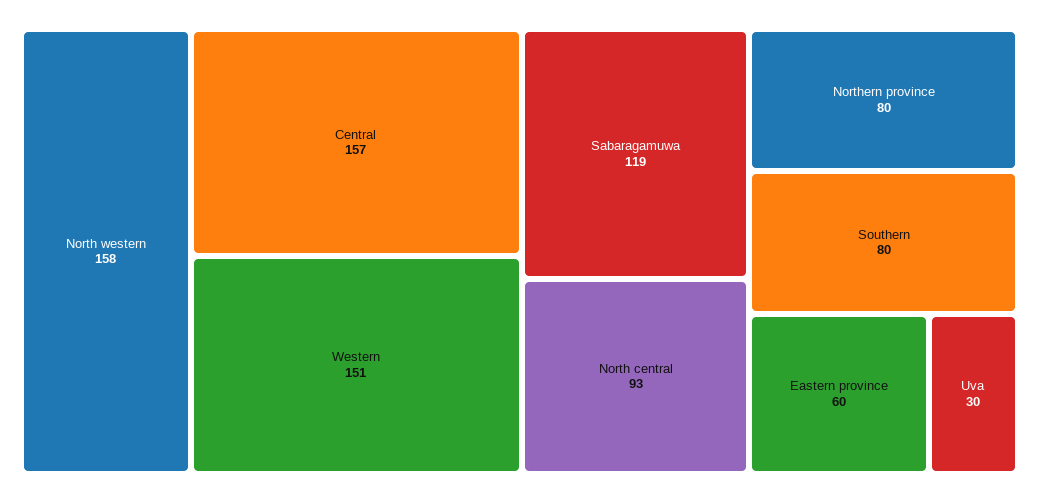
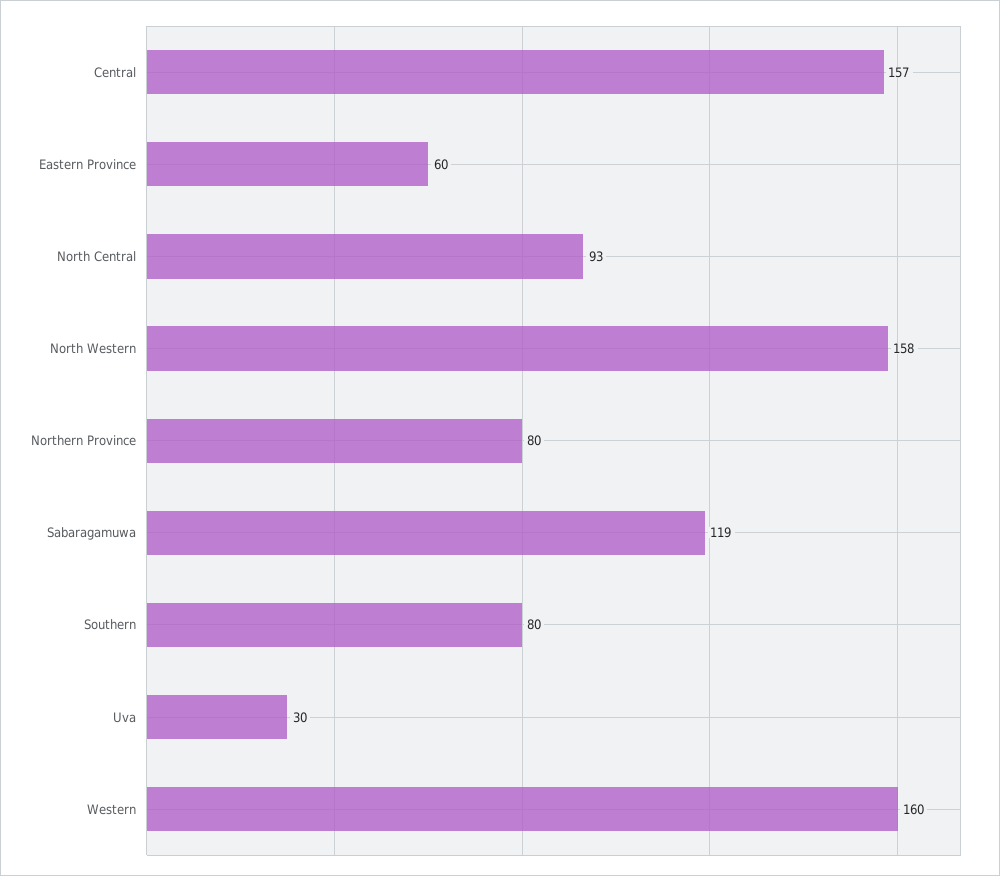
Western: 151 -> 160

